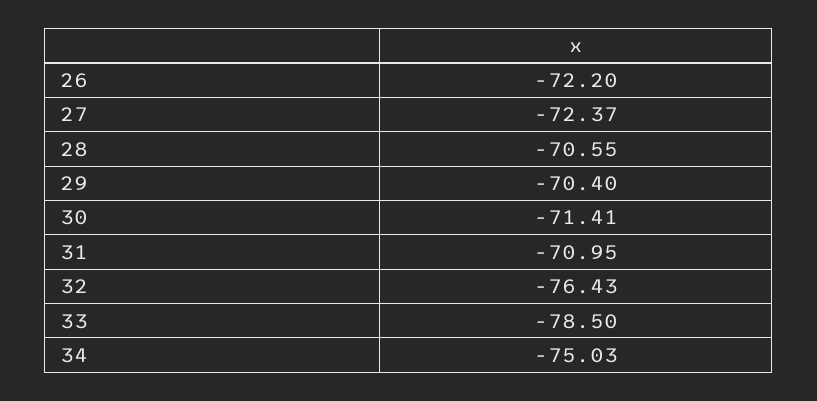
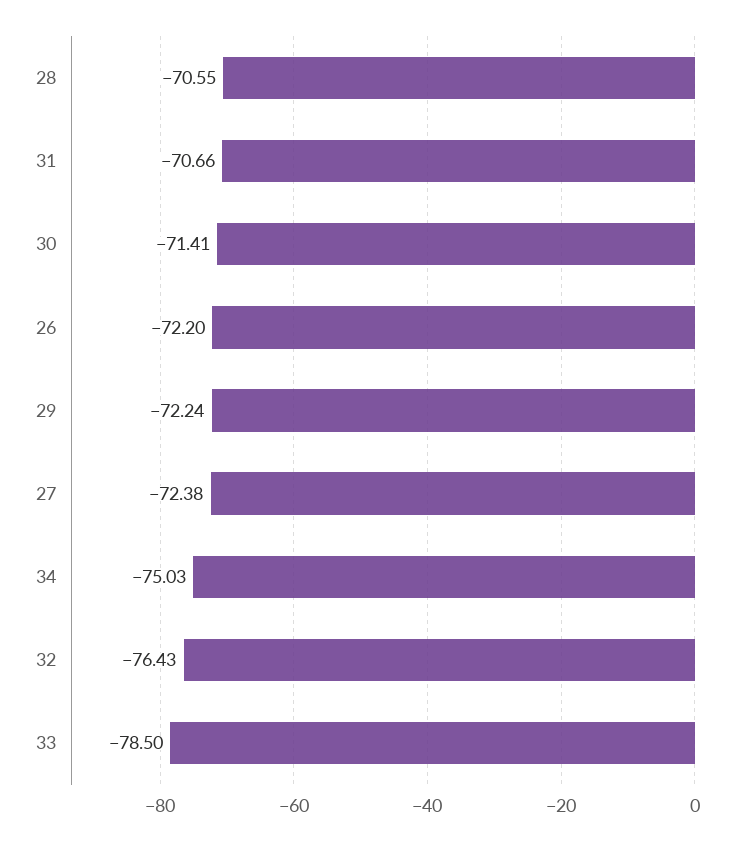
27: -72.37 -> -72.38
29: -70.4 -> -72.24
31: -70.95 -> -70.66

